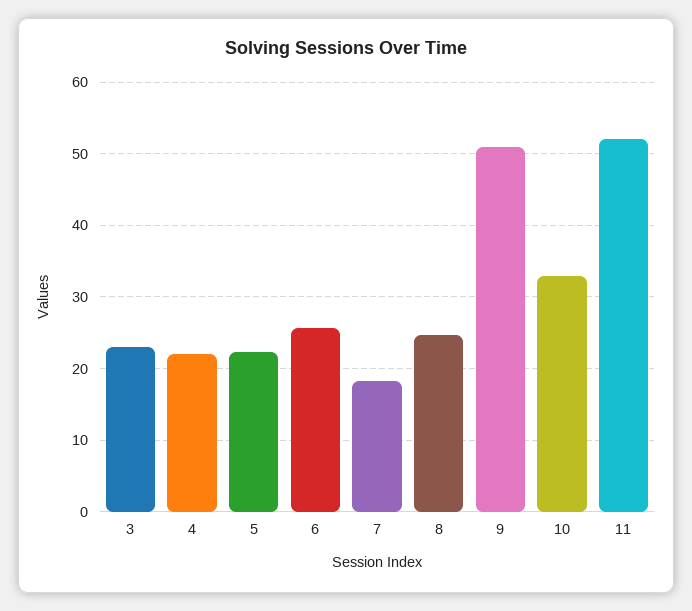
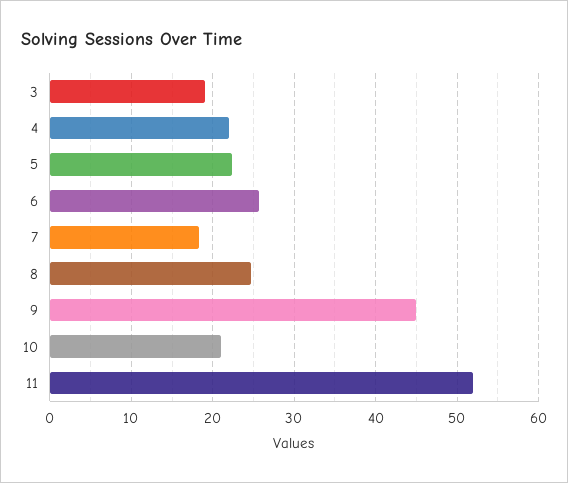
3: 23 -> 19
9: 51 -> 45
10: 33 -> 21

